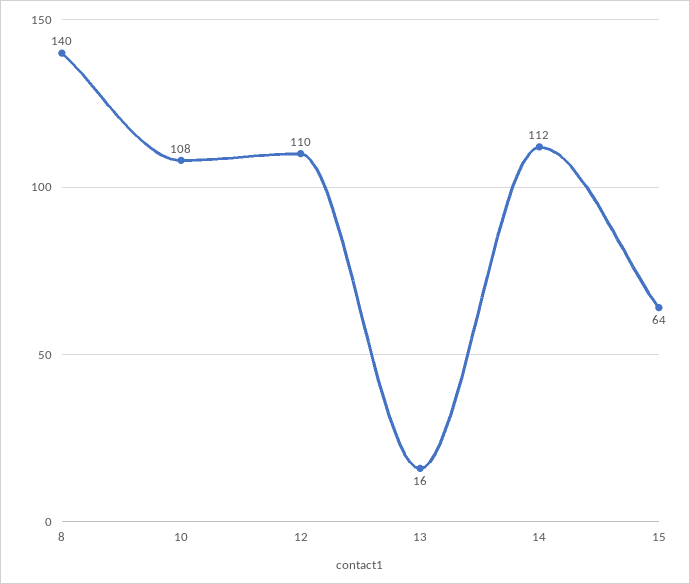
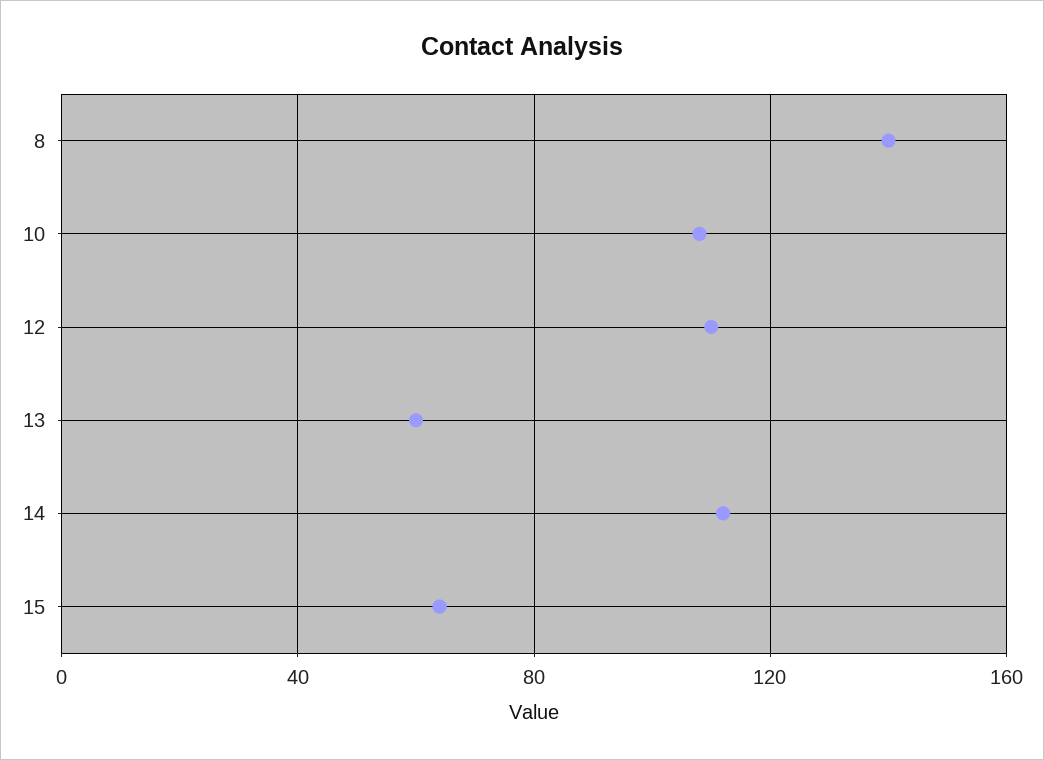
13: 16 -> 60

